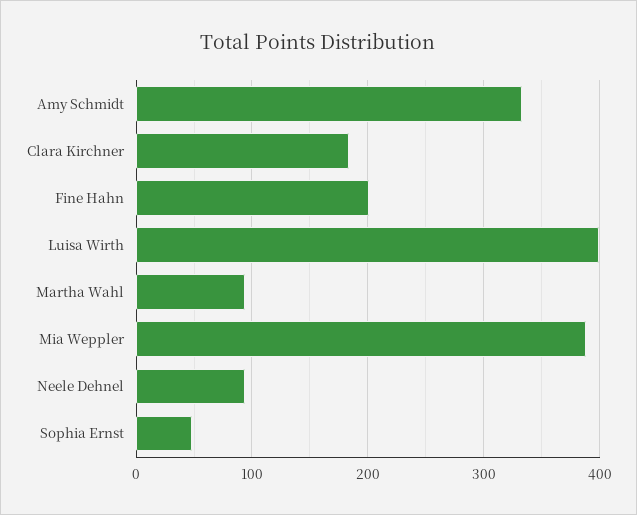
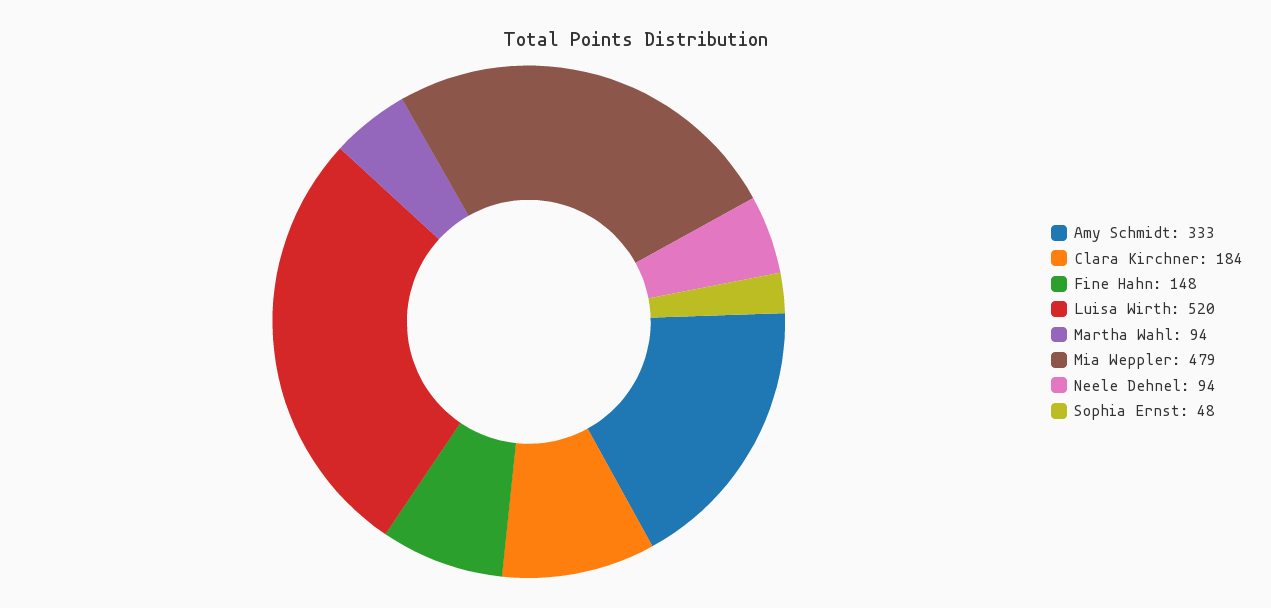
Fine Hahn: 200 -> 148
Luisa Wirth: 400 -> 520
Mia Weppler: 390 -> 479

